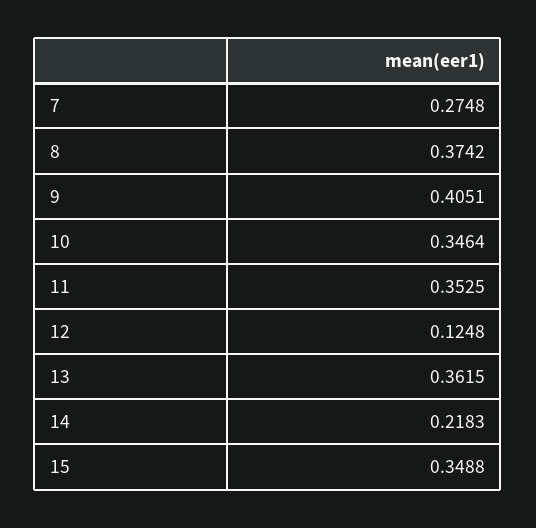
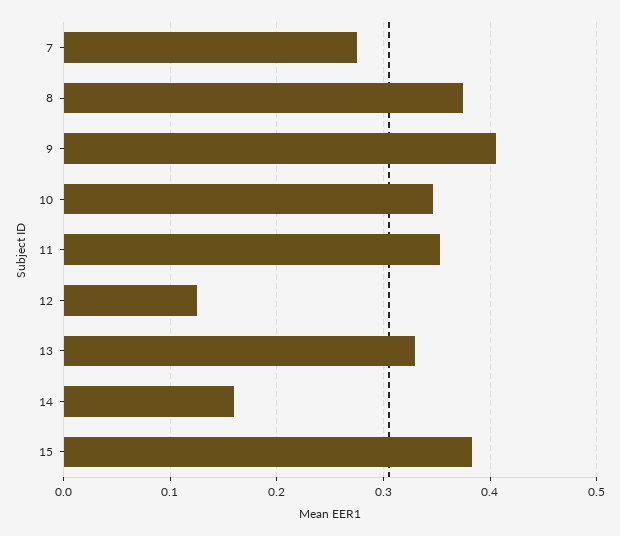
13: 0.3615 -> 0.33
14: 0.2183 -> 0.16
15: 0.3488 -> 0.38

